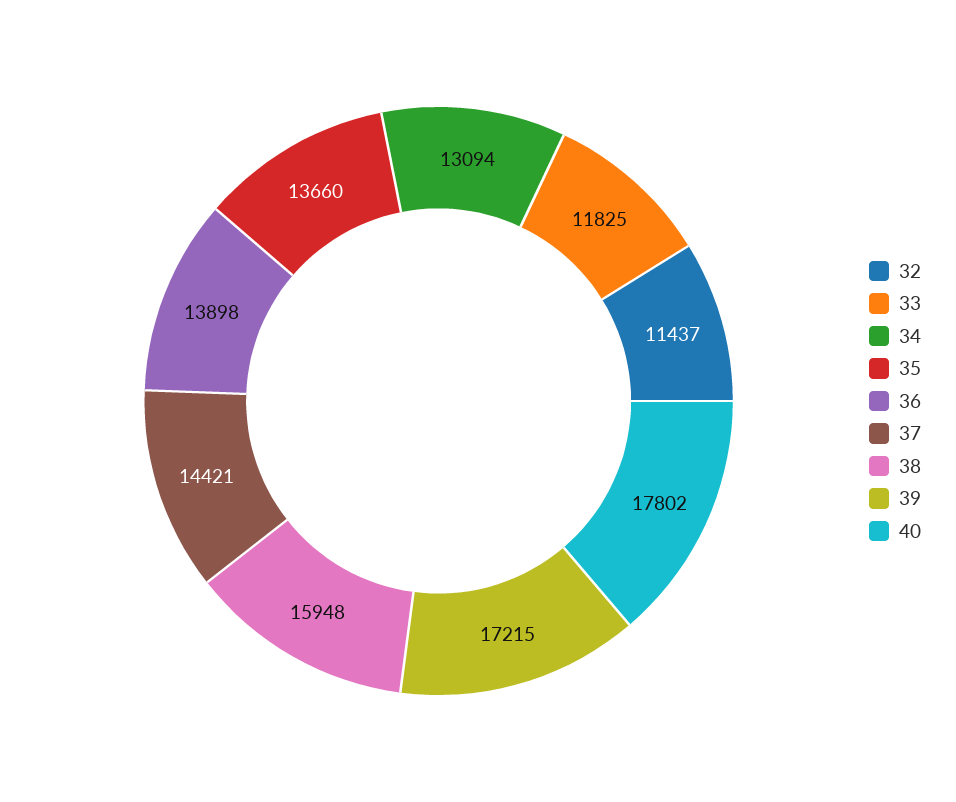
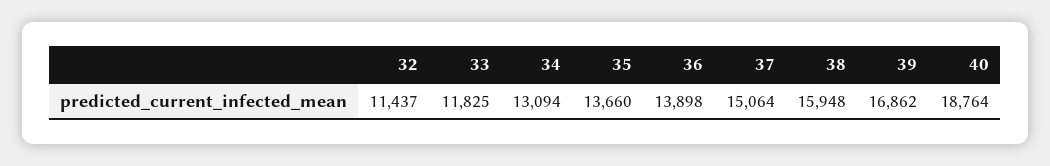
37: 14421 -> 15064
39: 17215 -> 16862
40: 17802 -> 18764

